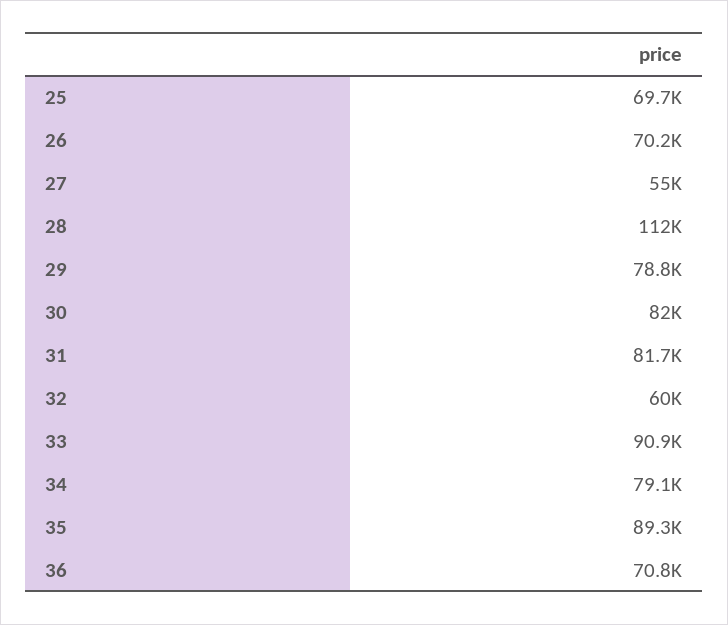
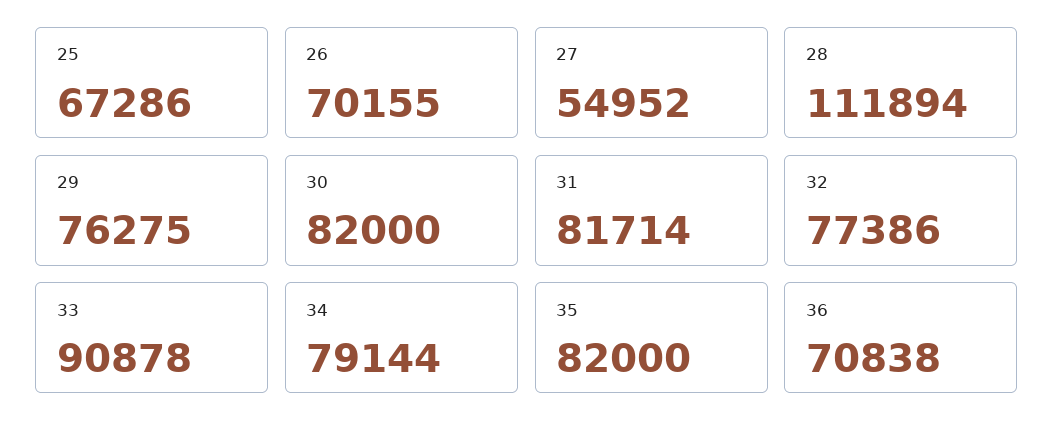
25: 69700 -> 67286
29: 78800 -> 76275
32: 60000 -> 77386
35: 89300 -> 82000

